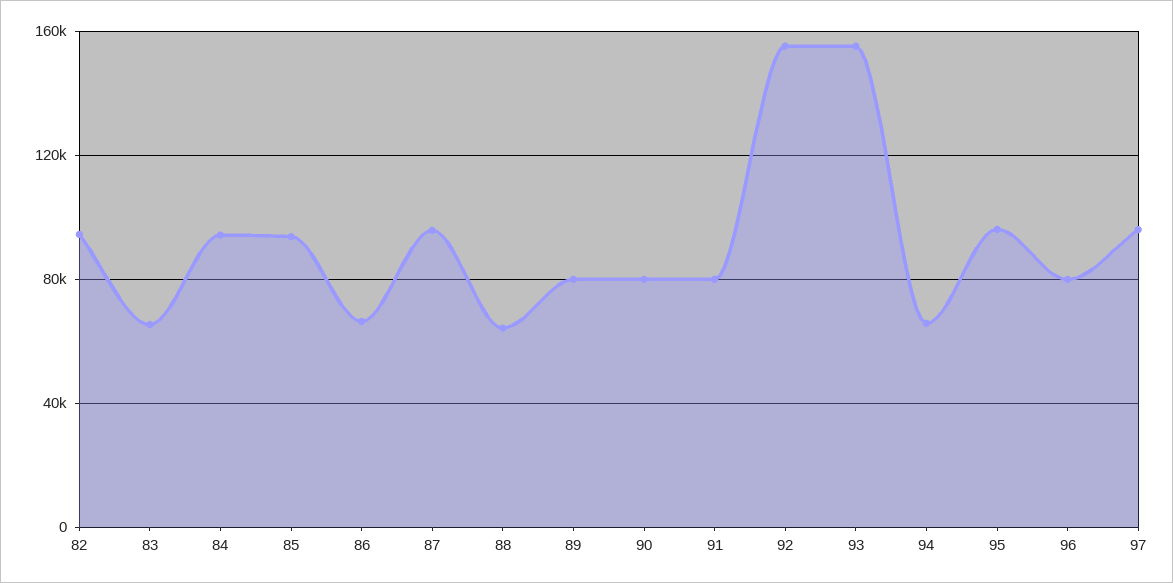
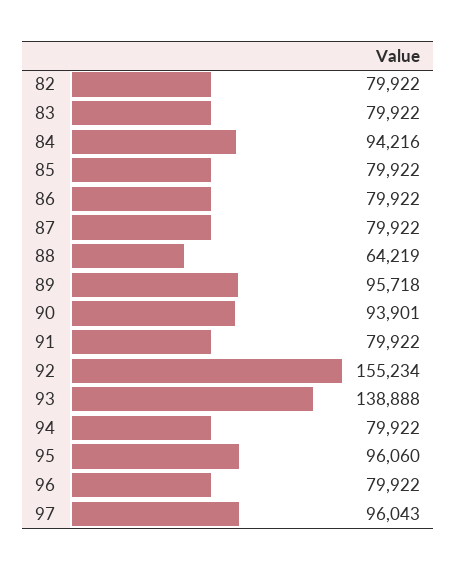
82: 95000 -> 79922
83: 65000 -> 79922
85: 95000 -> 79922
86: 65000 -> 79922
87: 95000 -> 79922
89: 80000 -> 95718
90: 80000 -> 93901
93: 155000 -> 138888
94: 65000 -> 79922

